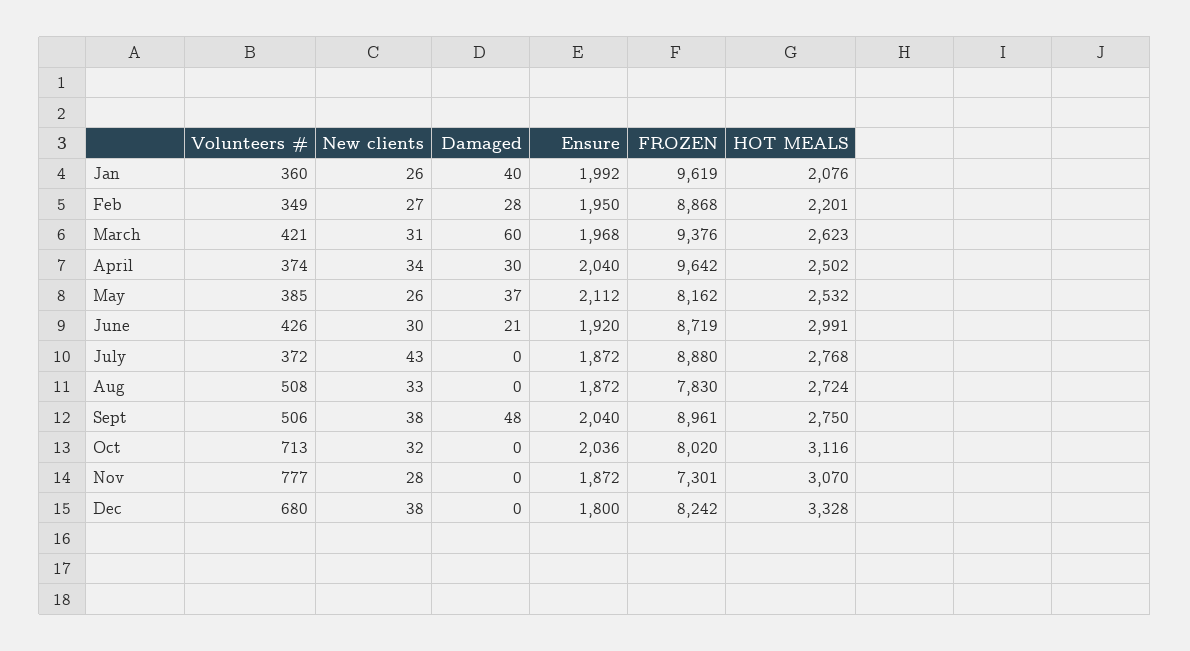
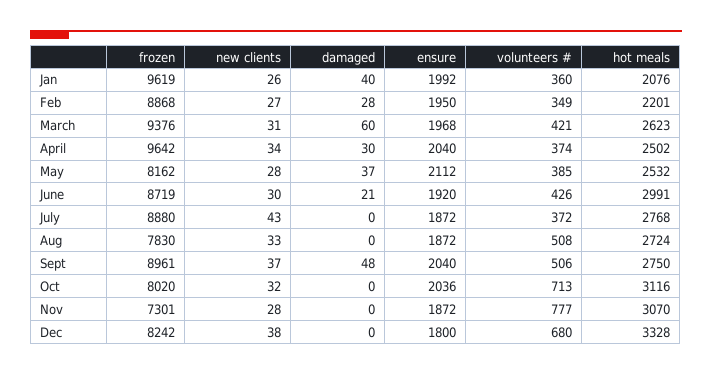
New clients, May: 26 -> 28
New clients, Sept: 38 -> 37

